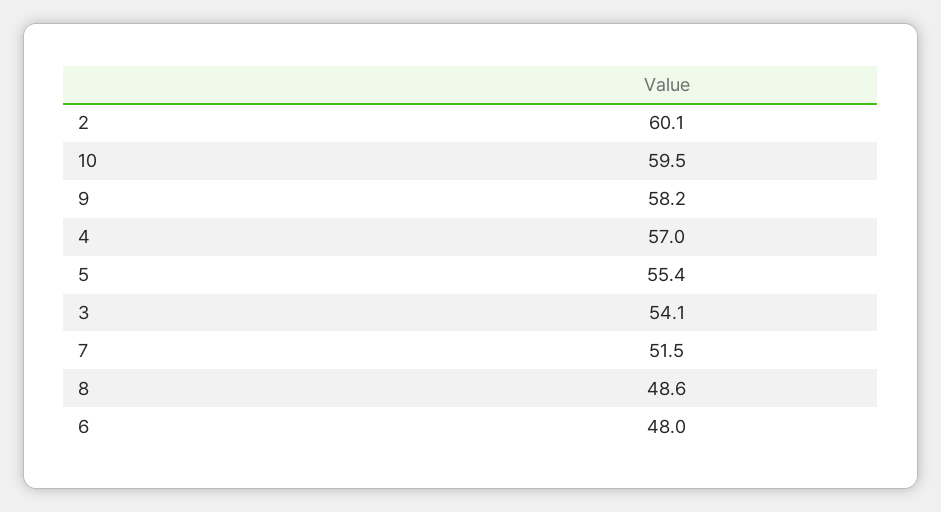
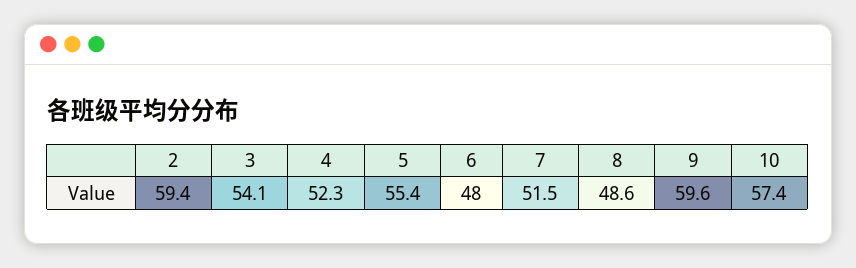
2: 60.1 -> 59.4
10: 59.5 -> 57.4
9: 58.2 -> 59.6
4: 57 -> 52.3

